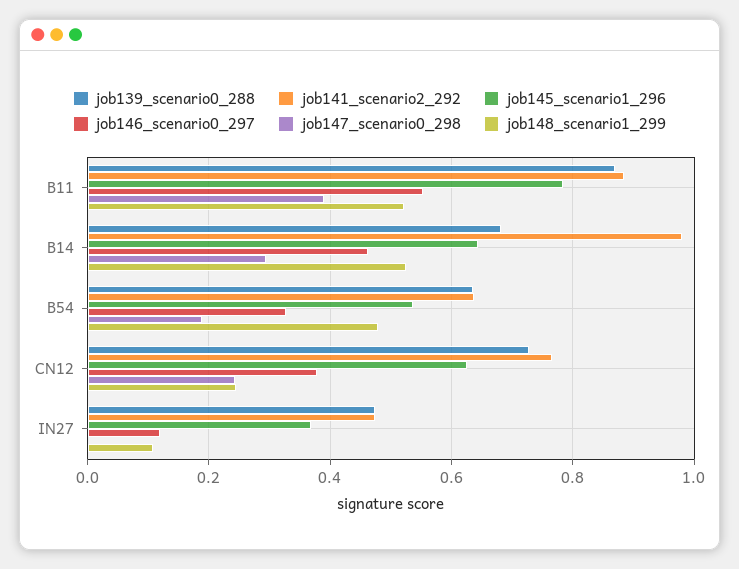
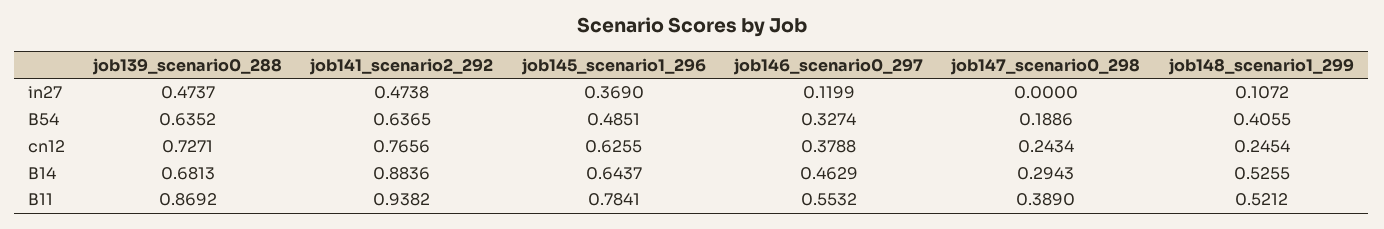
job141_scenario2_292, B11: 0.88 -> 0.9382
job141_scenario2_292, B14: 0.98 -> 0.8836
job145_scenario1_296, B54: 0.54 -> 0.4851
job148_scenario1_299, B54: 0.48 -> 0.4055

